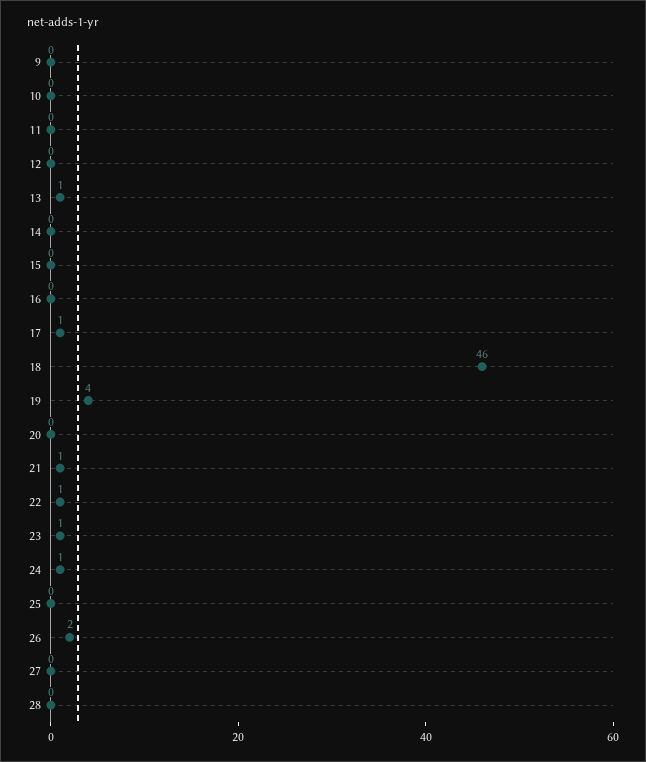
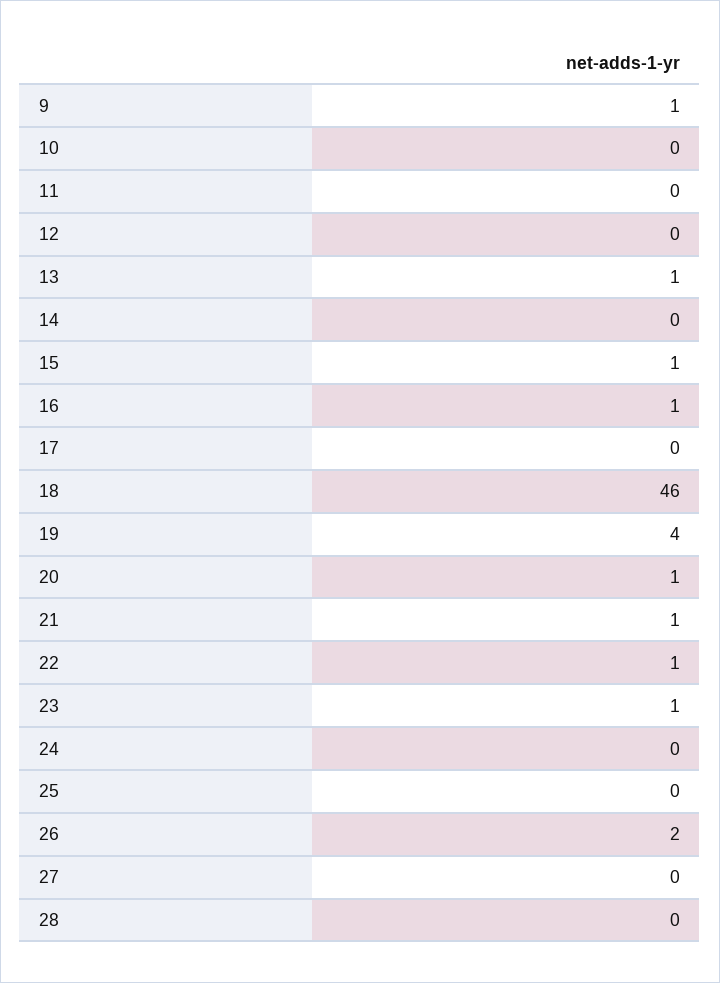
9: 0 -> 1
15: 0 -> 1
16: 0 -> 1
17: 1 -> 0
20: 0 -> 1
24: 1 -> 0

